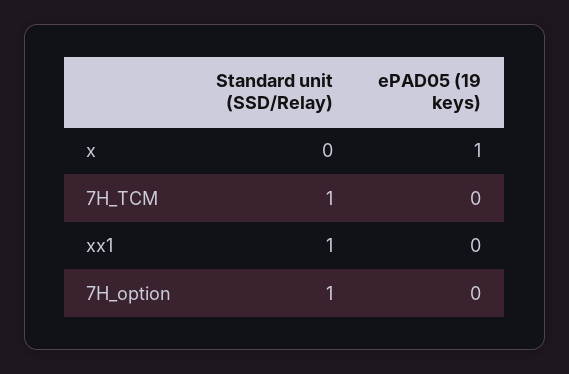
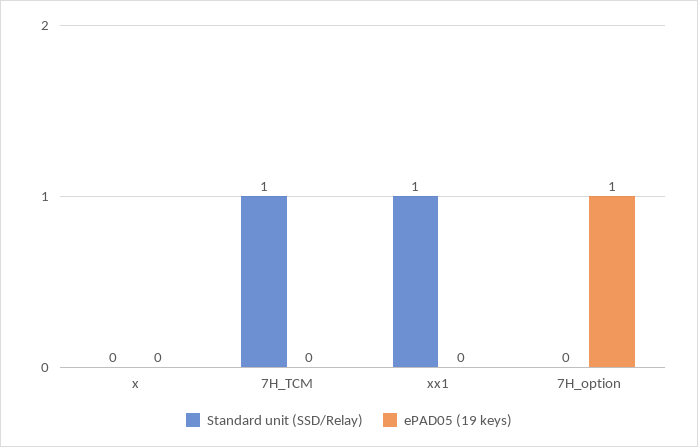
ePAD05 (19 keys), x: 1 -> 0
Standard unit (SSD/Relay), 7H_option: 1 -> 0
ePAD05 (19 keys), 7H_option: 0 -> 1

